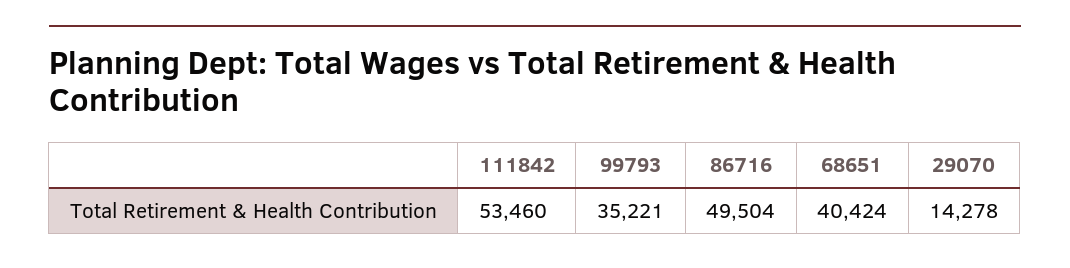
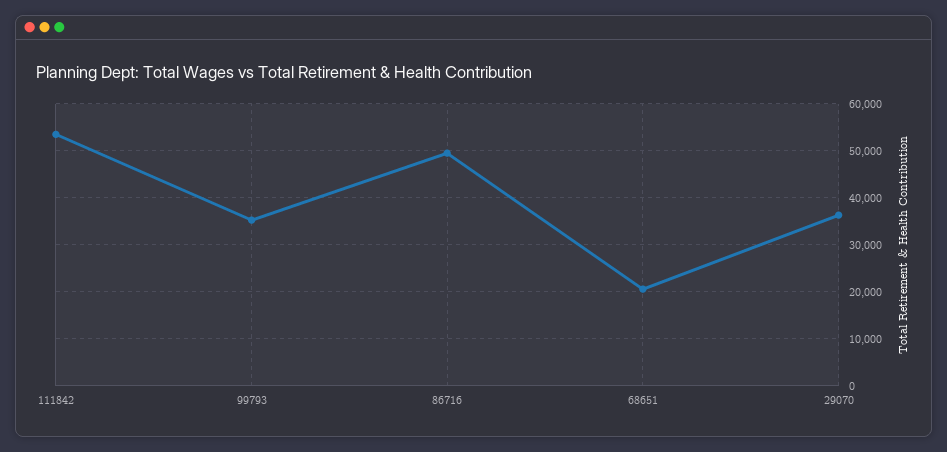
68651: 40424 -> 20000
29070: 14278 -> 36000

